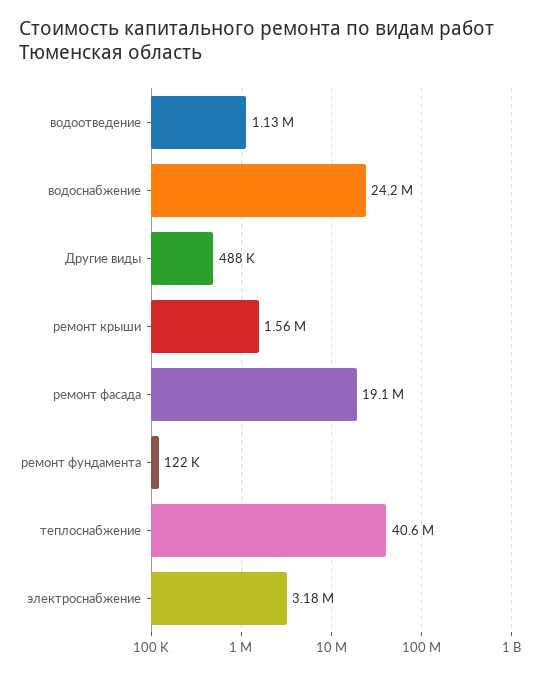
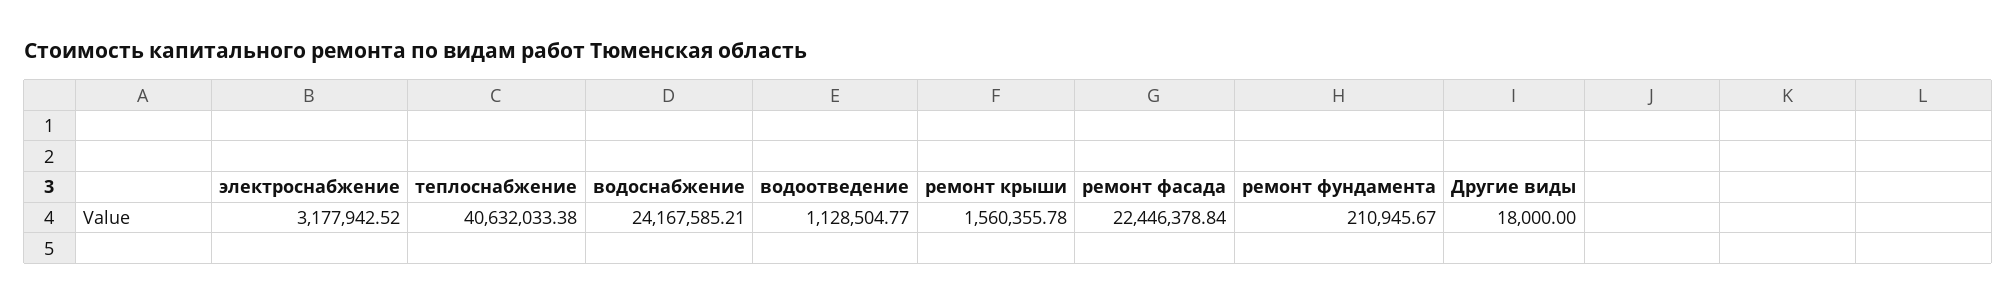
Другие виды: 488000 -> 18000
ремонт фасада: 19100000 -> 22446378.84
ремонт фундамента: 122000 -> 210945.67

